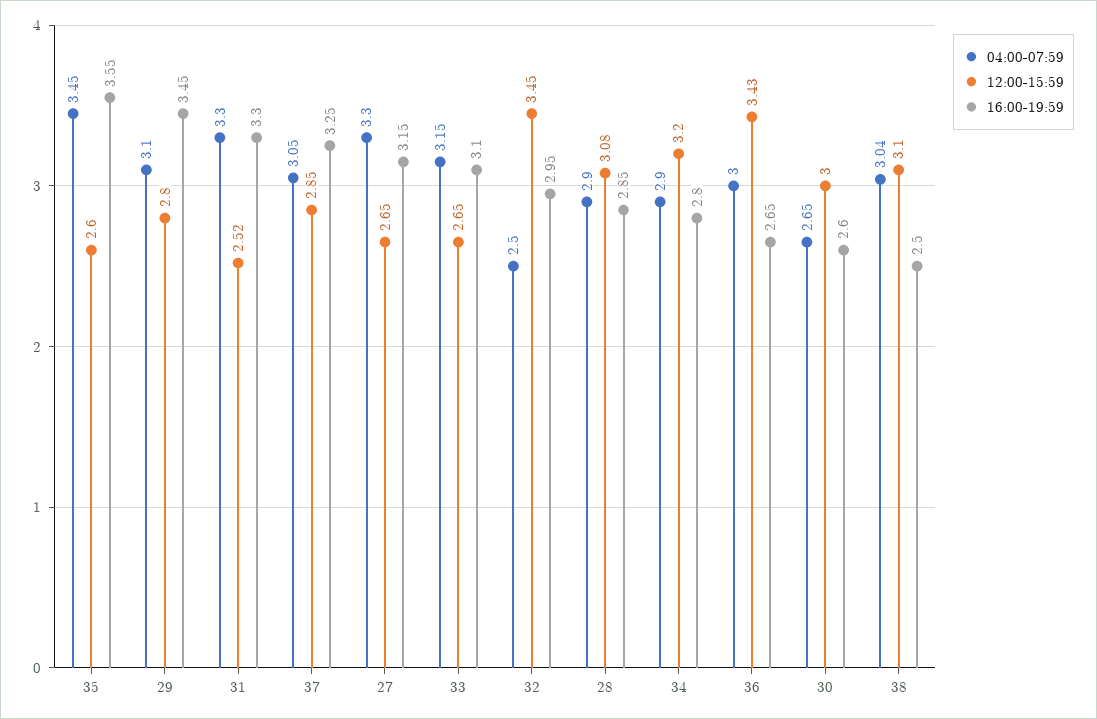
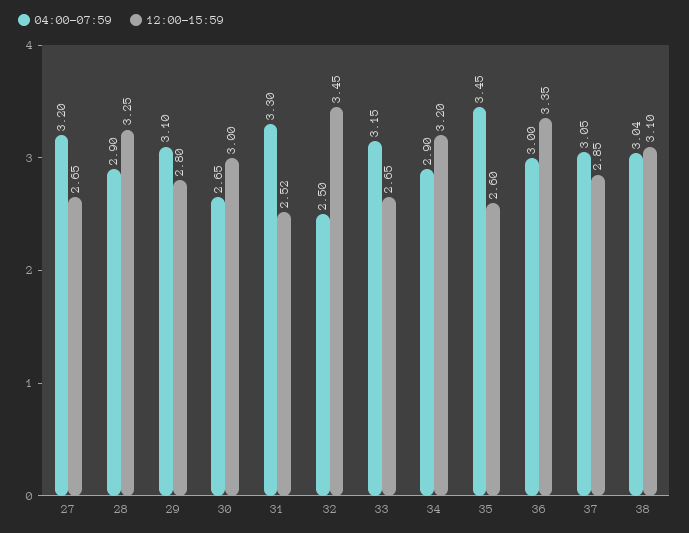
16:00-19:59, 35: 3.55 -> none
16:00-19:59, 29: 3.45 -> none
16:00-19:59, 31: 3.3 -> none
16:00-19:59, 37: 3.25 -> none
04:00-07:59, 27: 3.3 -> 3.2
16:00-19:59, 27: 3.15 -> none
16:00-19:59, 33: 3.1 -> none
16:00-19:59, 32: 2.95 -> none
12:00-15:59, 28: 3.08 -> 3.25
16:00-19:59, 28: 2.85 -> none
16:00-19:59, 34: 2.8 -> none
12:00-15:59, 36: 3.43 -> 3.35
16:00-19:59, 36: 2.65 -> none
16:00-19:59, 30: 2.6 -> none
16:00-19:59, 38: 2.5 -> none

